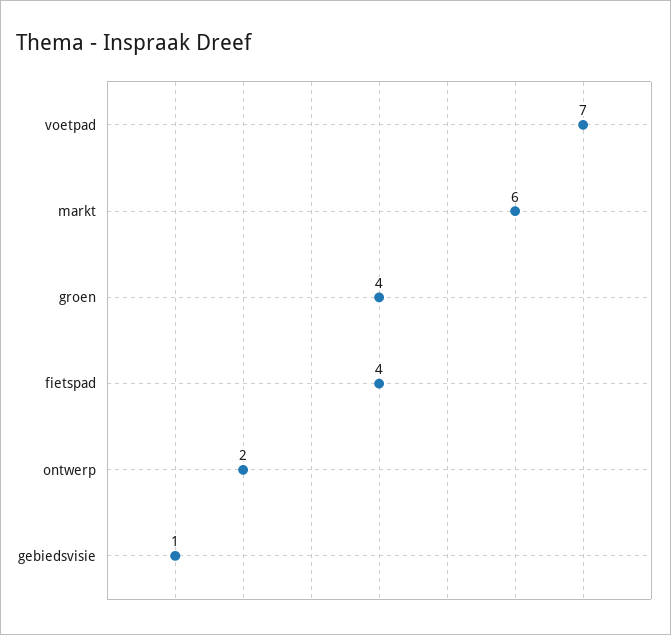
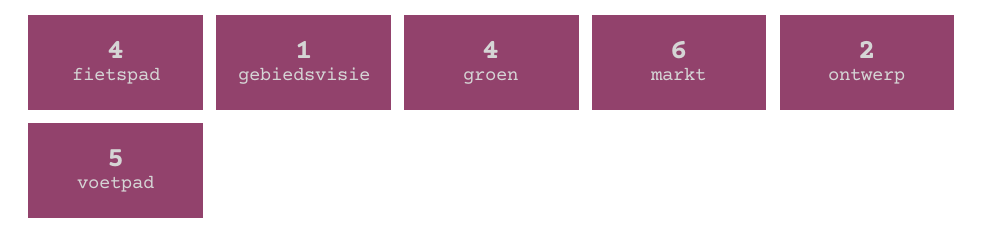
voetpad: 7 -> 5

